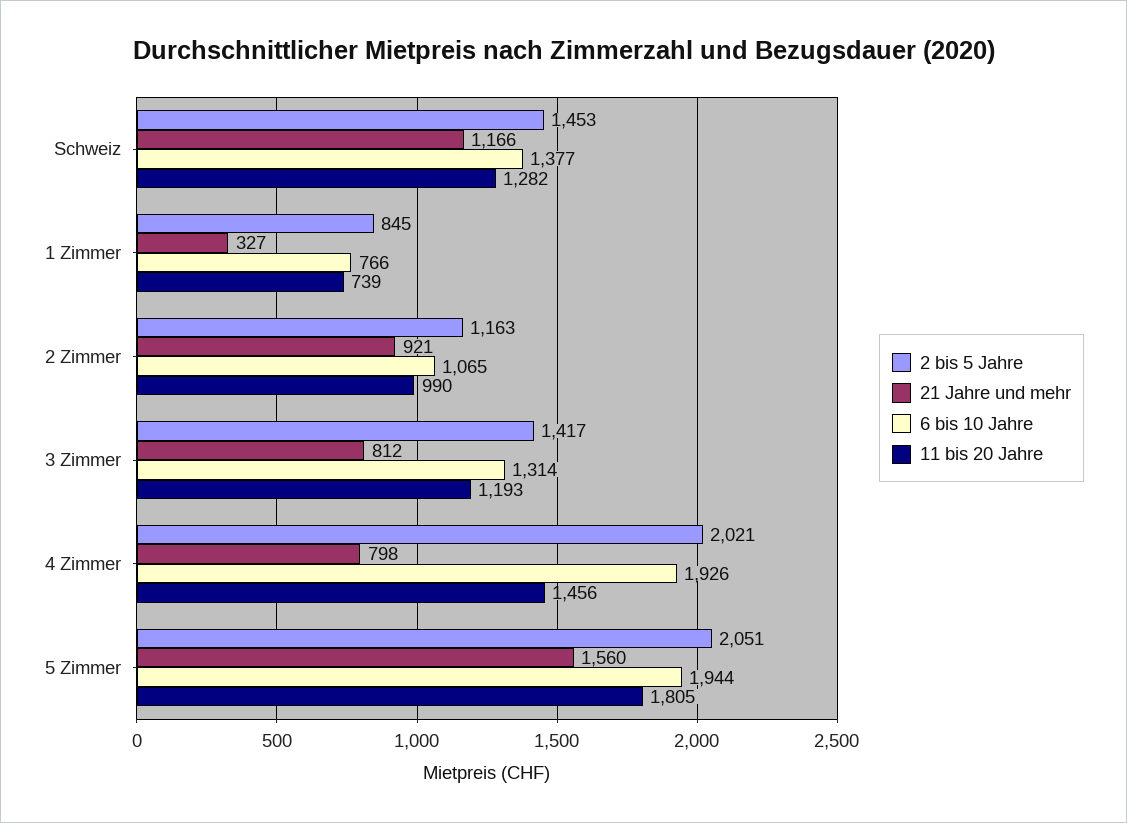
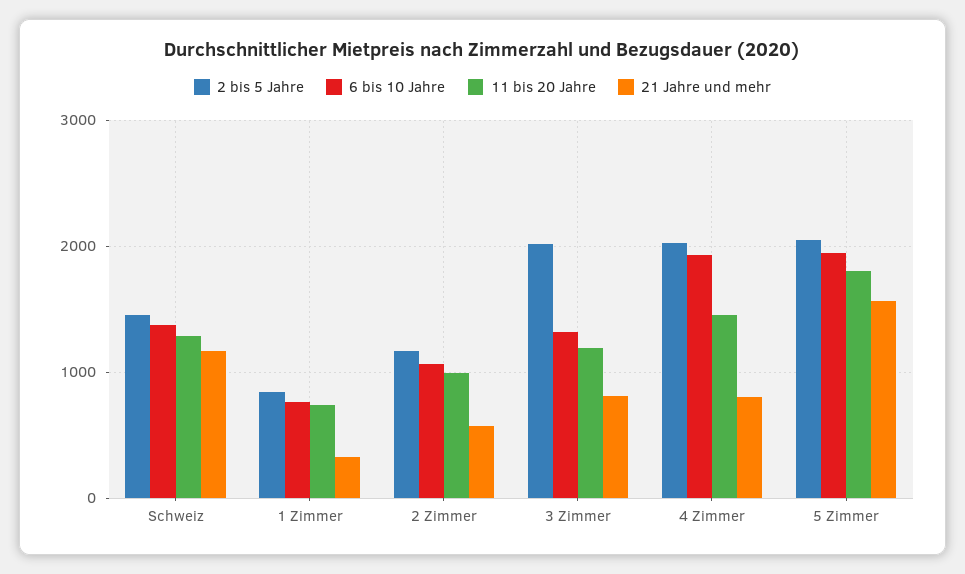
21 Jahre und mehr, 2 Zimmer: 921 -> 600
2 bis 5 Jahre, 3 Zimmer: 1417 -> 2000

